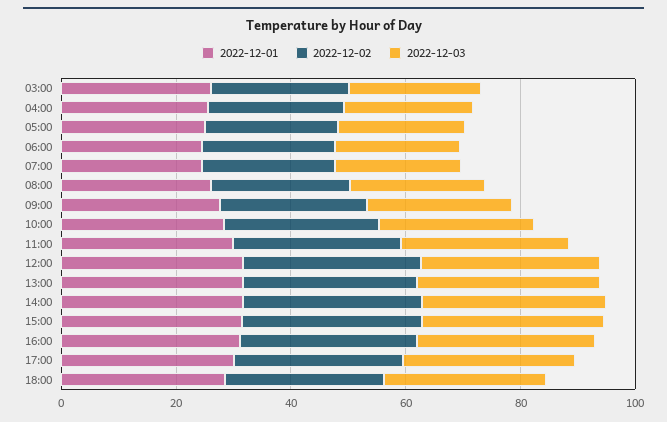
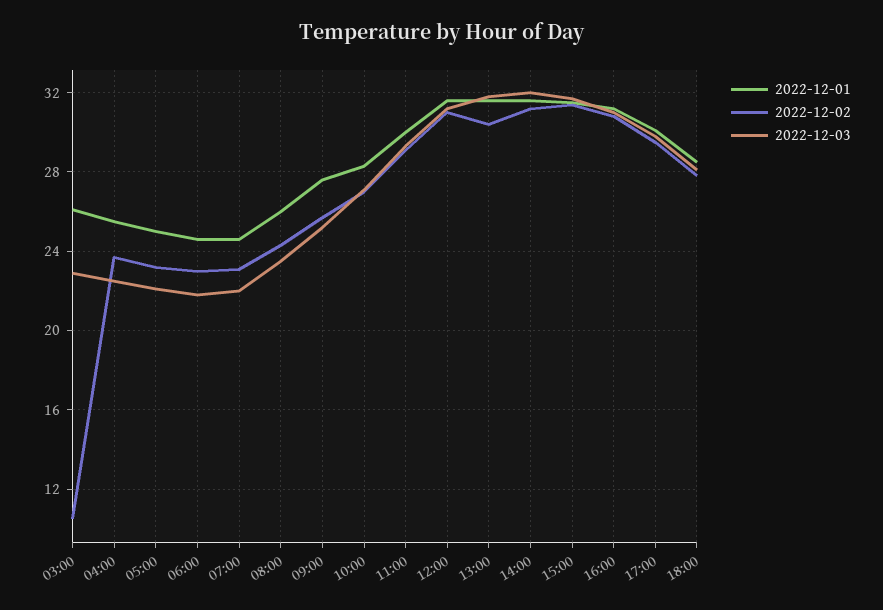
2022-12-02, 03:00: 25 -> 10.5

